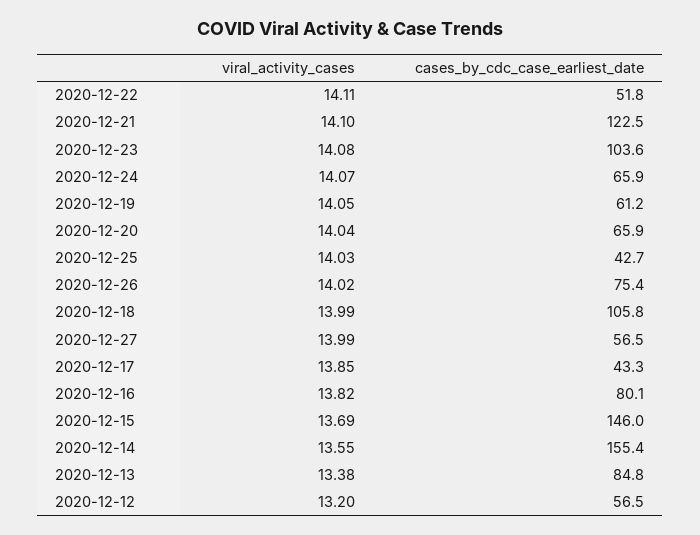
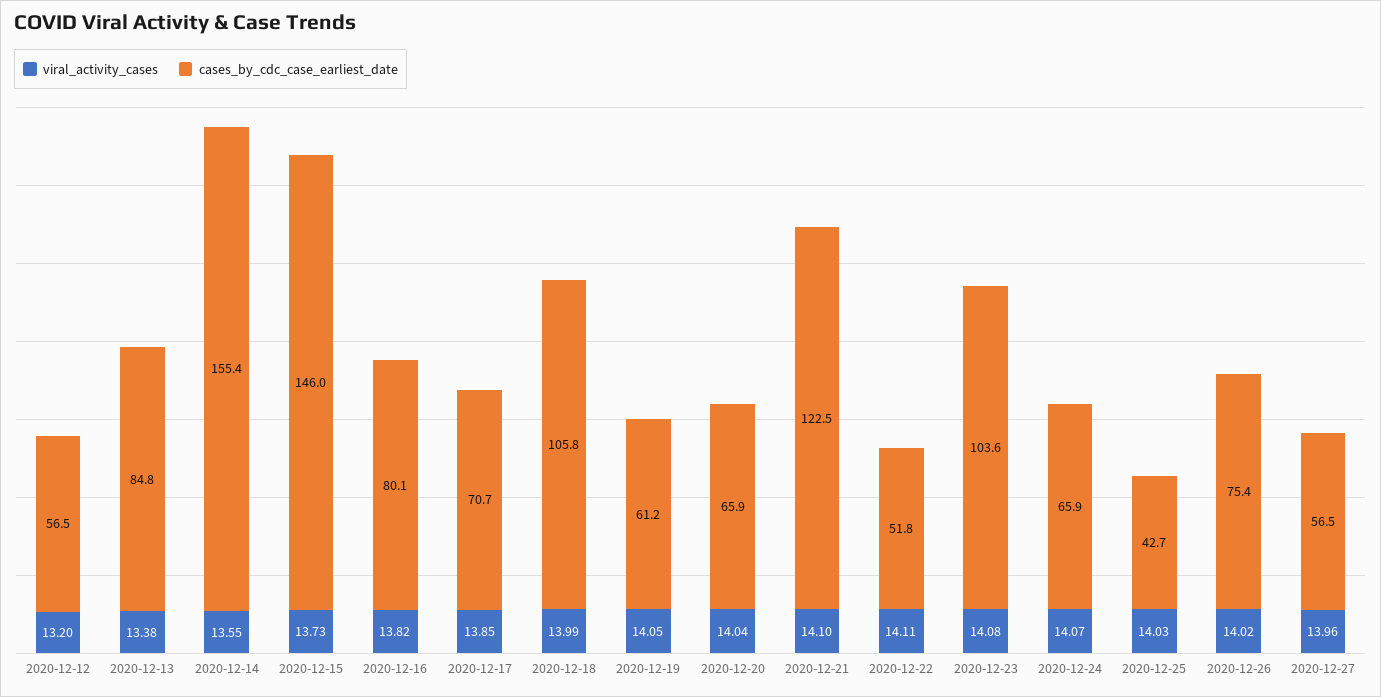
viral_activity_cases, 2020-12-27: 13.99 -> 13.96
cases_by_cdc_case_earliest_date, 2020-12-17: 43.3 -> 70.7
viral_activity_cases, 2020-12-15: 13.69 -> 13.73

